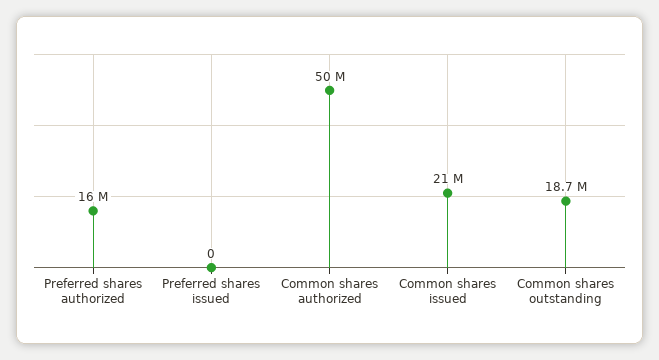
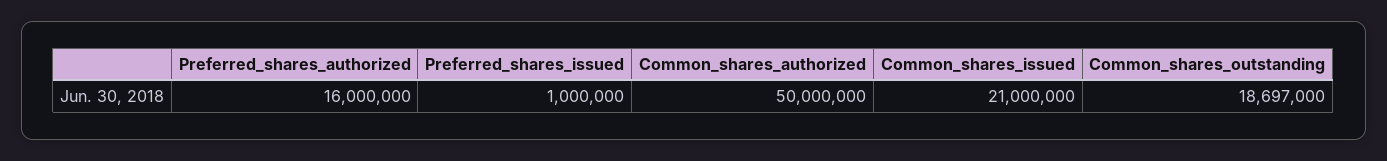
Preferred shares issued: 0 -> 1000000

